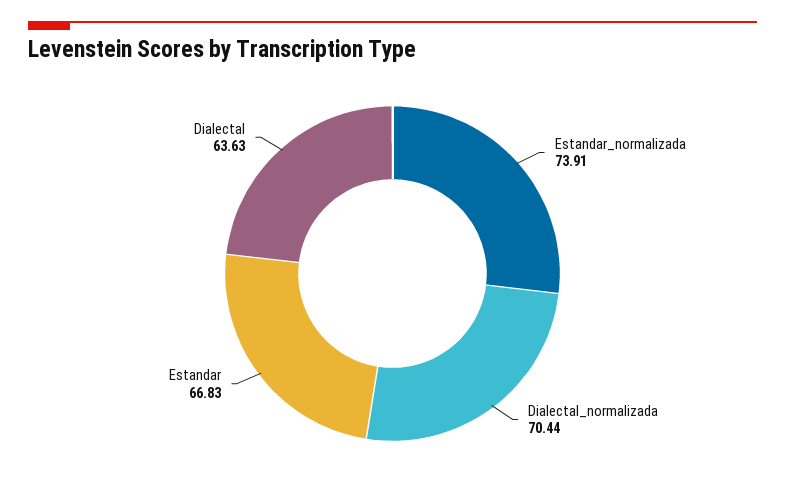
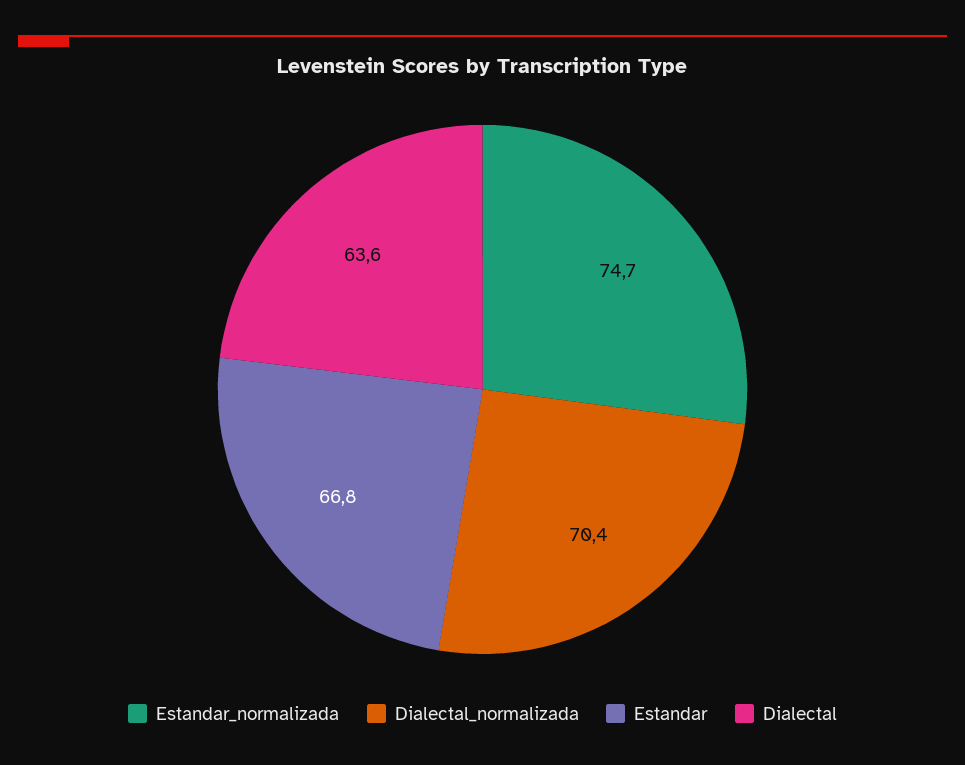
Estandar_normalizada: 73.91 -> 74.7

